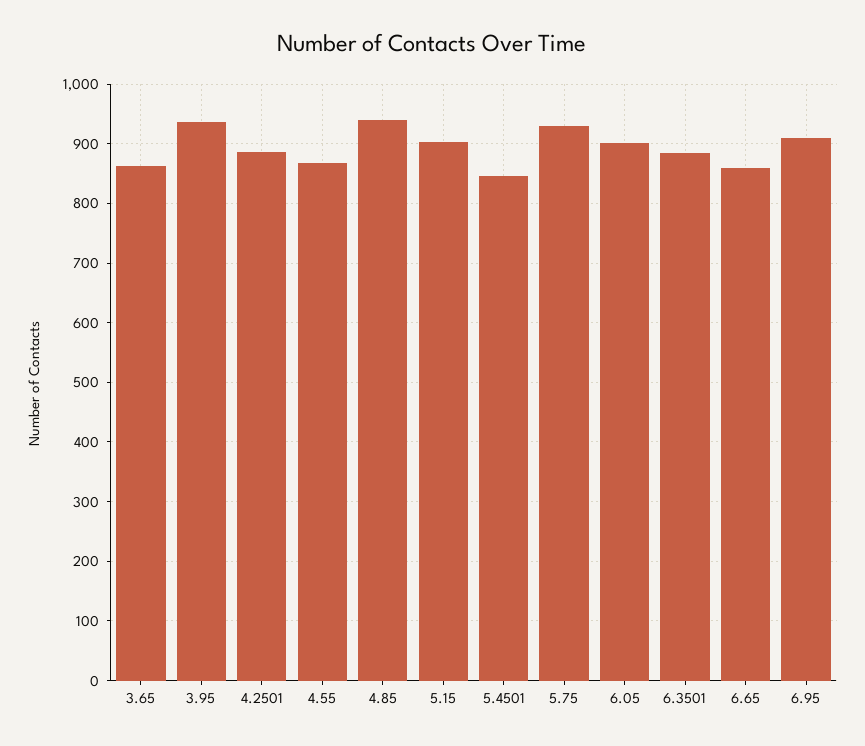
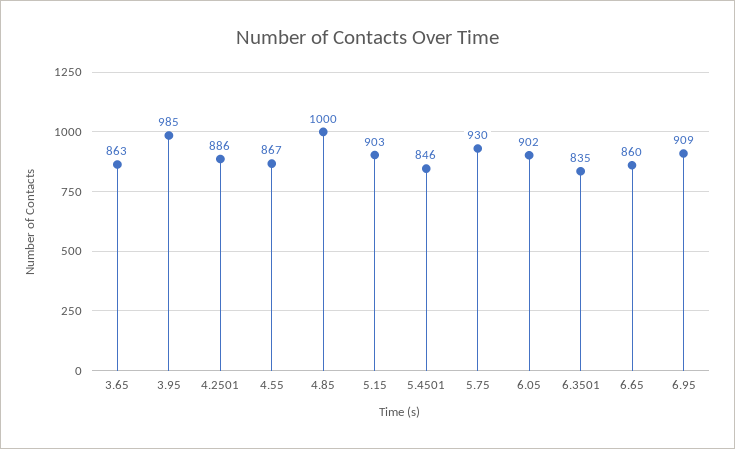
3.95: 940 -> 985
4.85: 940 -> 1000
6.3501: 880 -> 835

